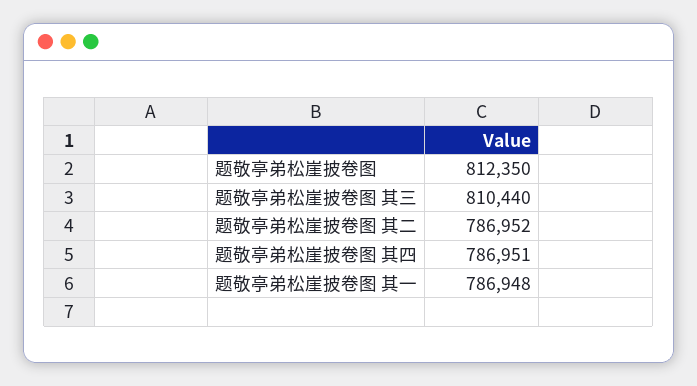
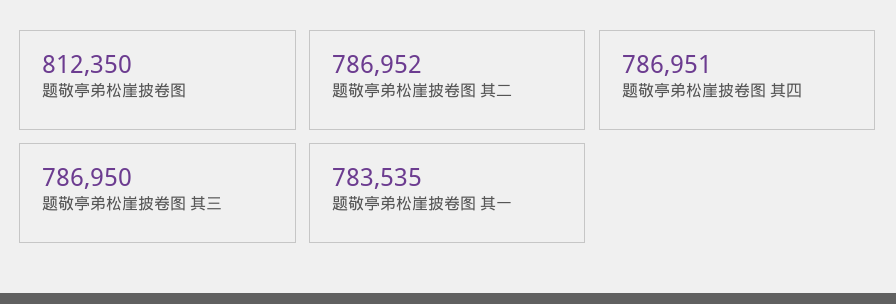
题敬亭弟松崖披卷图 其三: 810440 -> 786950
题敬亭弟松崖披卷图 其一: 786948 -> 783535

